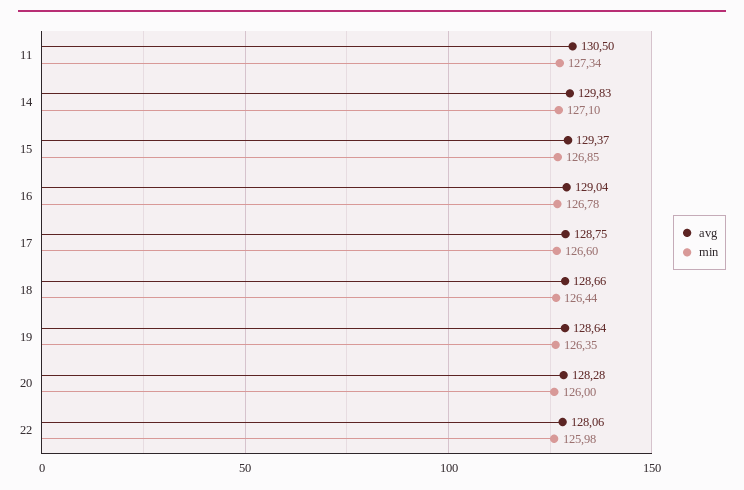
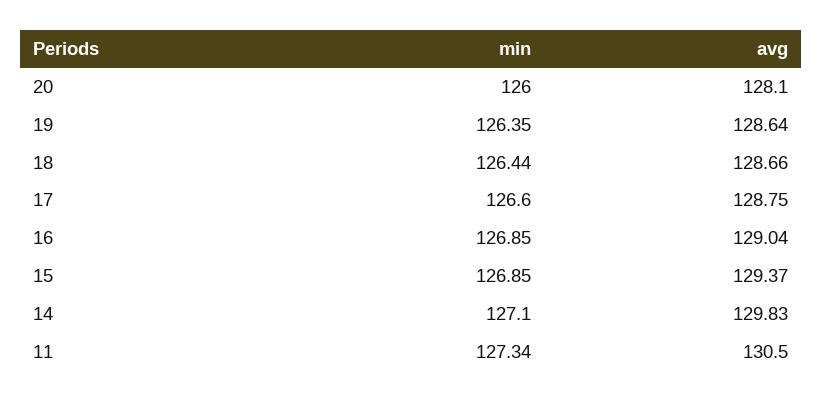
min, 16: 126.78 -> 126.85
avg, 20: 128.28 -> 128.1
avg, 22: 128.06 -> none
min, 22: 125.98 -> none

